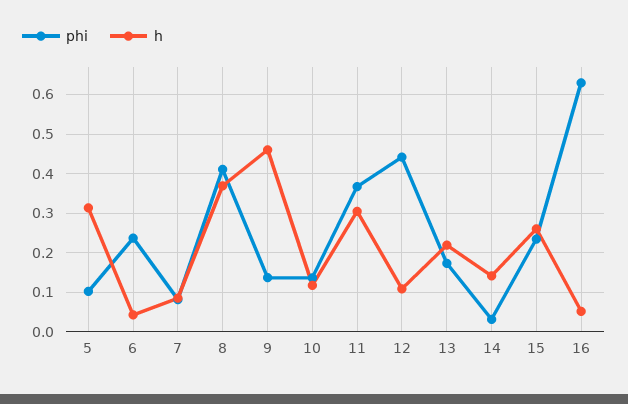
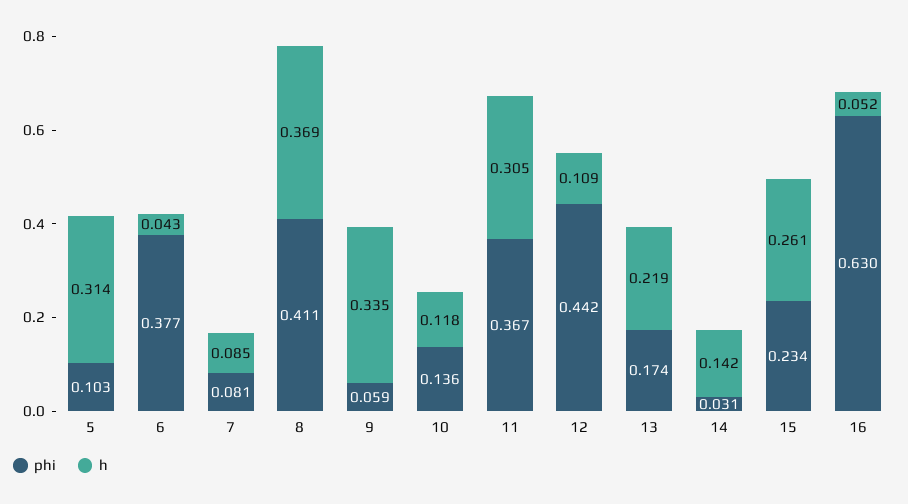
phi, 6: 0.24 -> 0.377
phi, 9: 0.14 -> 0.059
h, 9: 0.46 -> 0.335

